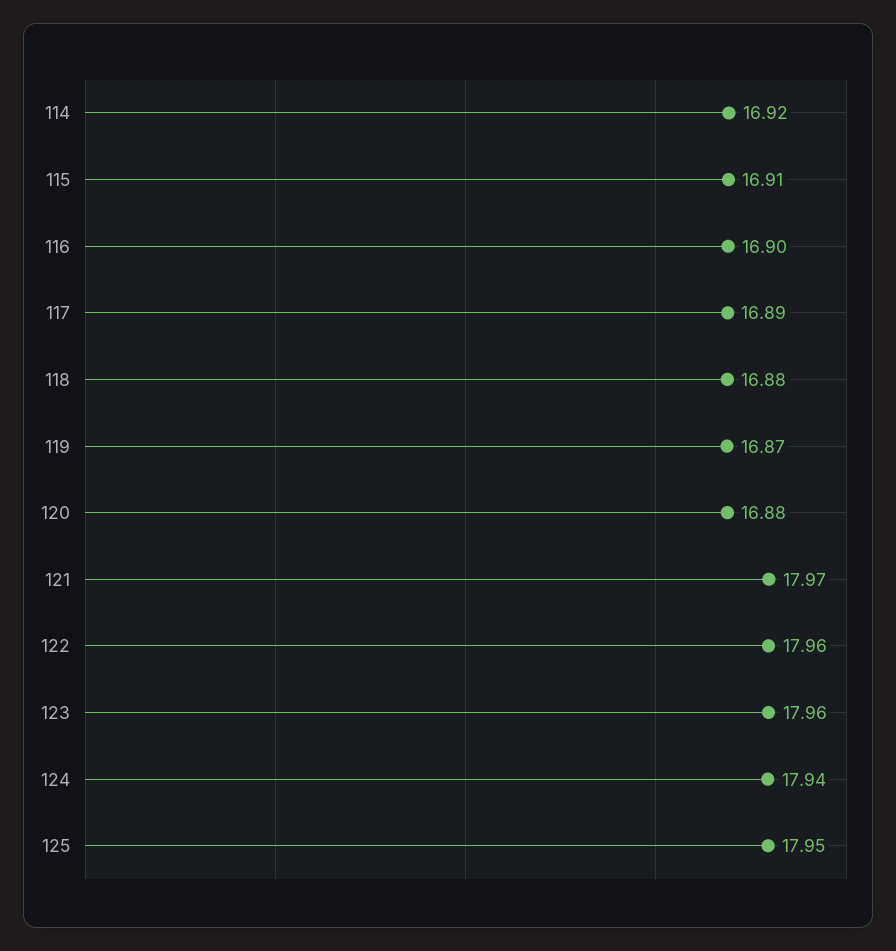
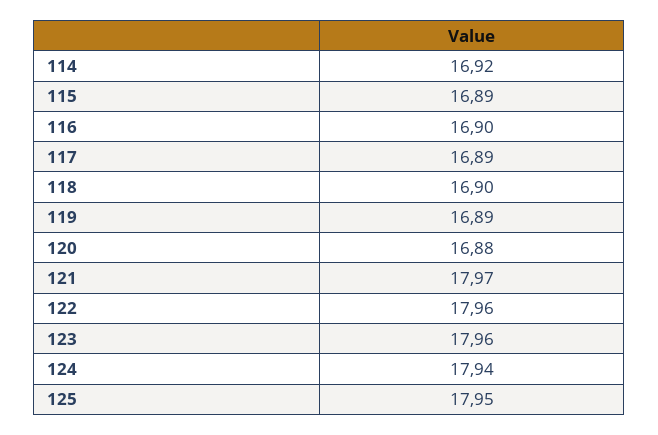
115: 16.91 -> 16.89
118: 16.88 -> 16.9
119: 16.87 -> 16.89

